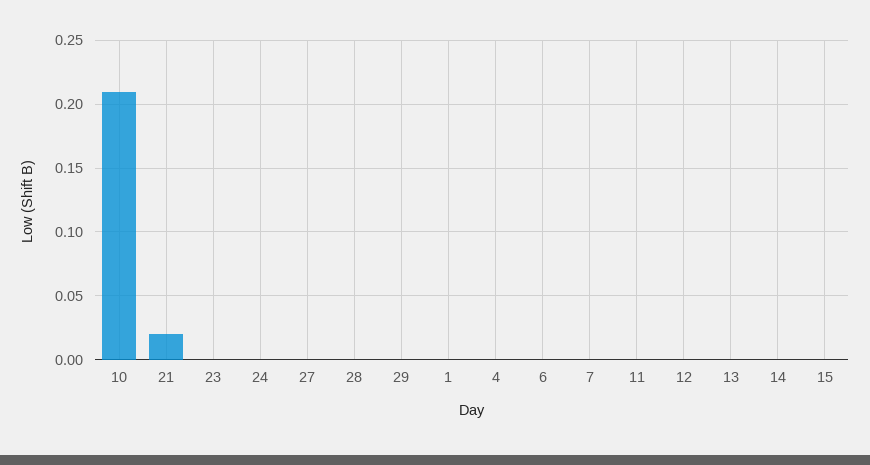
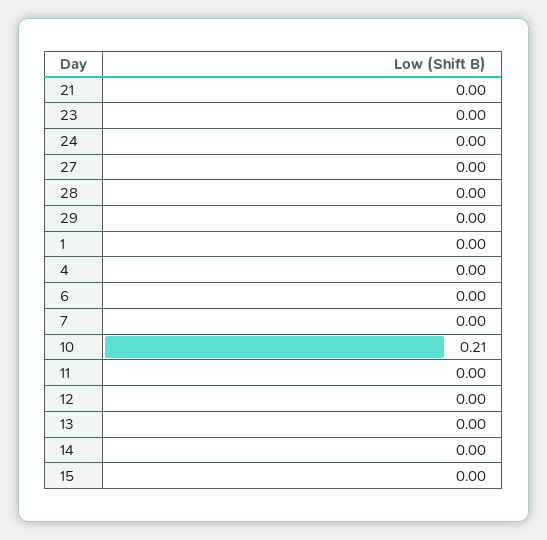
21: 0.02 -> 0

